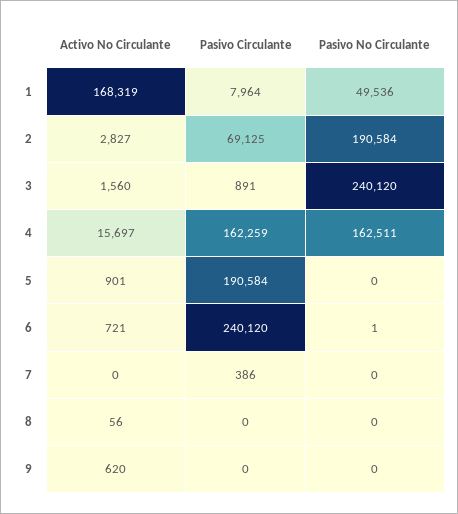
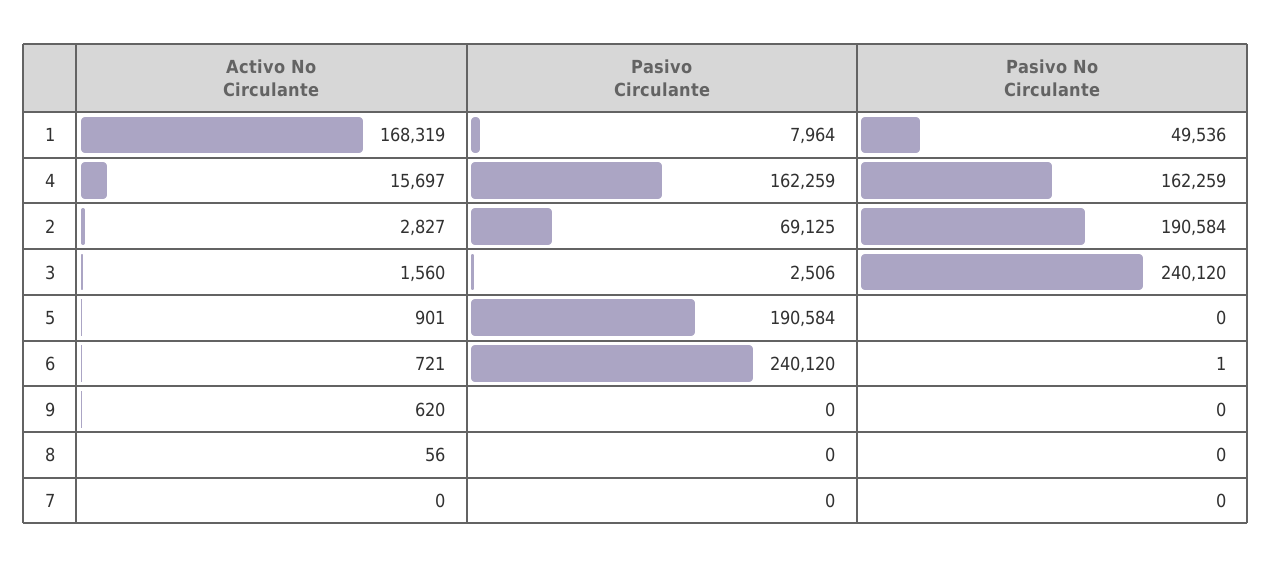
Pasivo Circulante, 3: 891 -> 2506
Pasivo No Circulante, 4: 162511 -> 162259
Pasivo Circulante, 7: 386 -> 0

